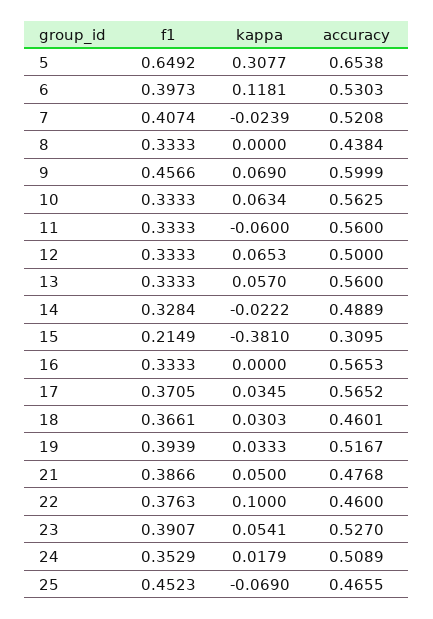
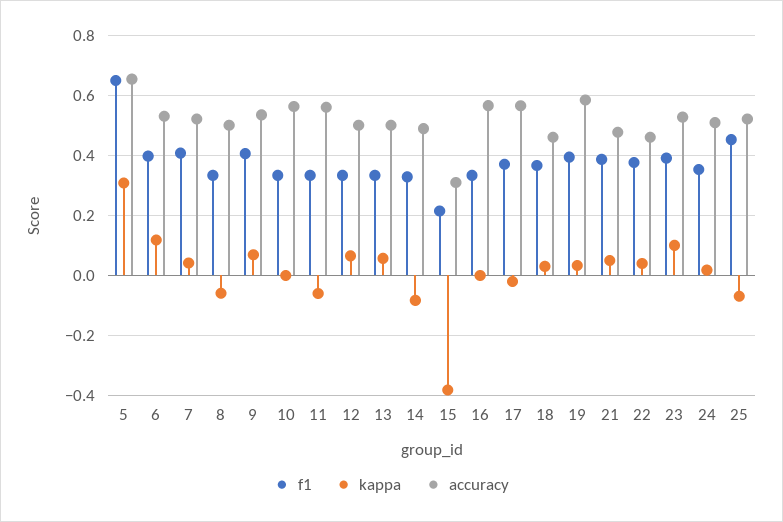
kappa, 7: -0.0239 -> 0.04
kappa, 8: 0 -> -0.06
accuracy, 8: 0.4384 -> 0.5
f1, 9: 0.4566 -> 0.4
accuracy, 9: 0.5999 -> 0.54
kappa, 10: 0.0634 -> 0
accuracy, 13: 0.56 -> 0.5
kappa, 14: -0.0222 -> -0.08
kappa, 17: 0.0345 -> -0.02
accuracy, 19: 0.5167 -> 0.58
kappa, 22: 0.1 -> 0.04
kappa, 23: 0.0541 -> 0.1
accuracy, 25: 0.4655 -> 0.52

